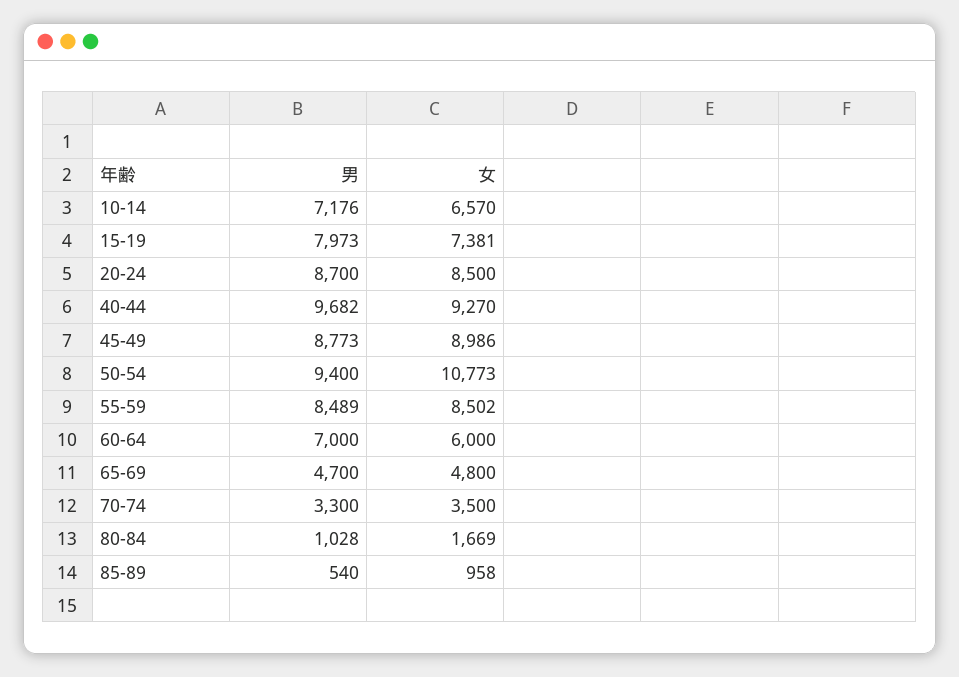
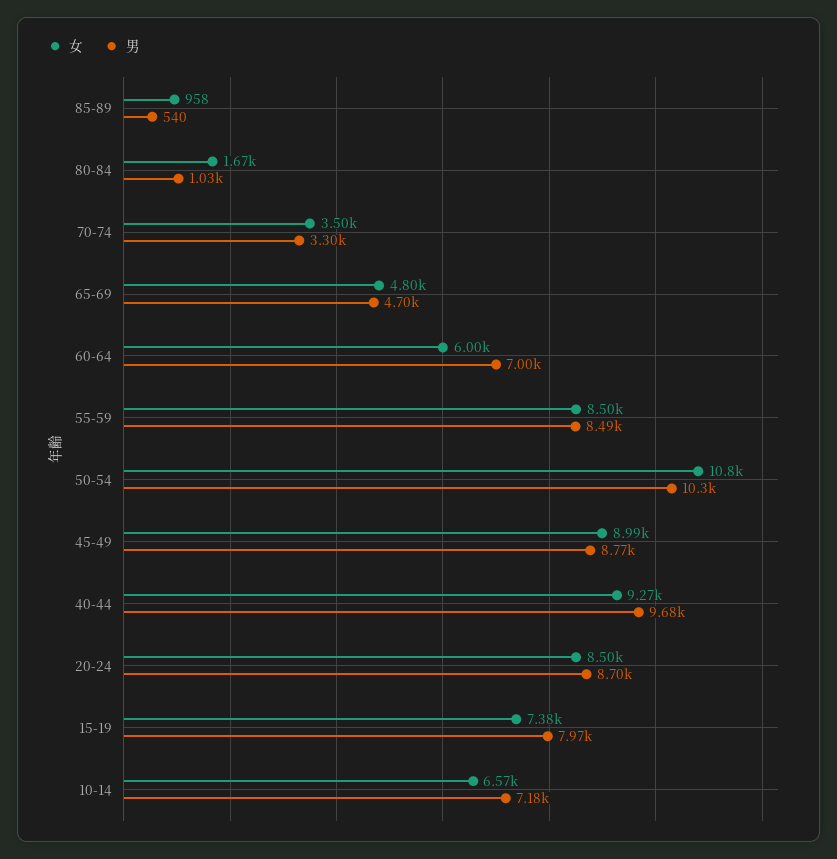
男, 50-54: 9400 -> 10300

